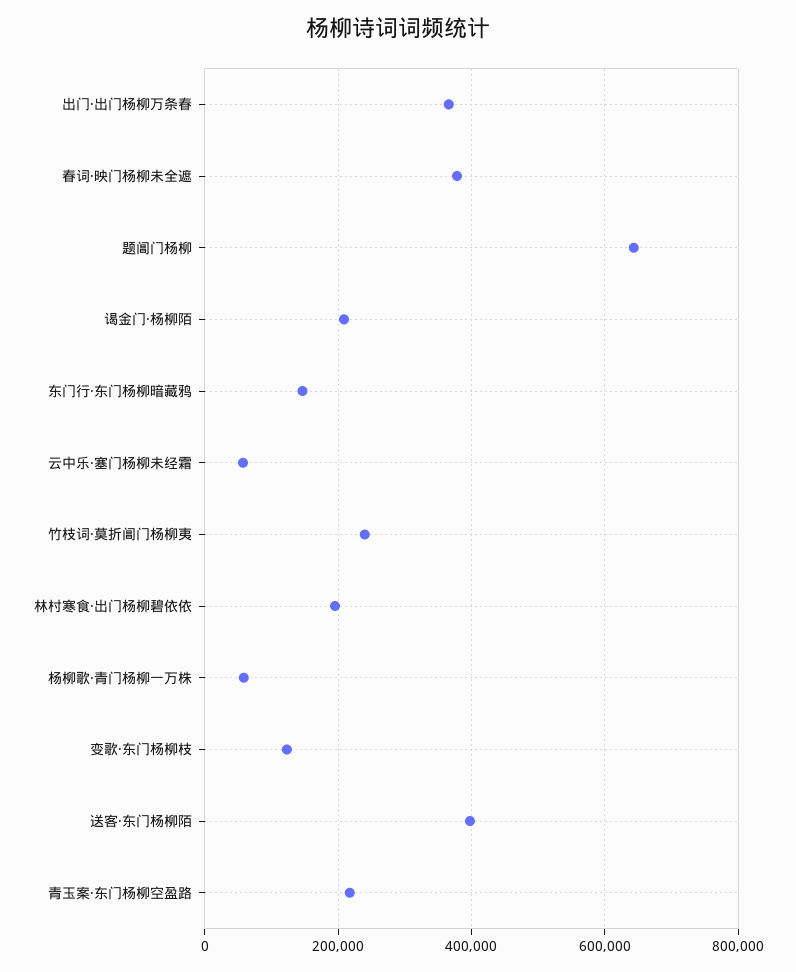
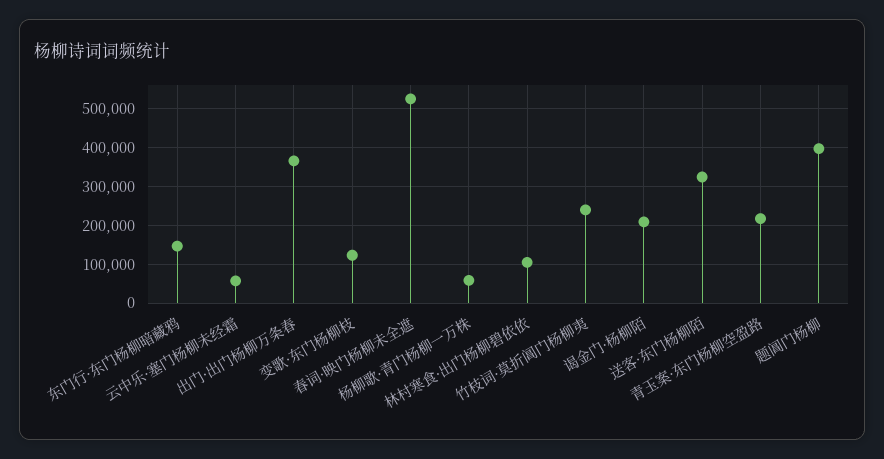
春词·映门杨柳未全遮: 380000 -> 520000
题阊门杨柳: 640000 -> 400000
林村寒食·出门杨柳碧依依: 200000 -> 100000
送客·东门杨柳陌: 400000 -> 320000

